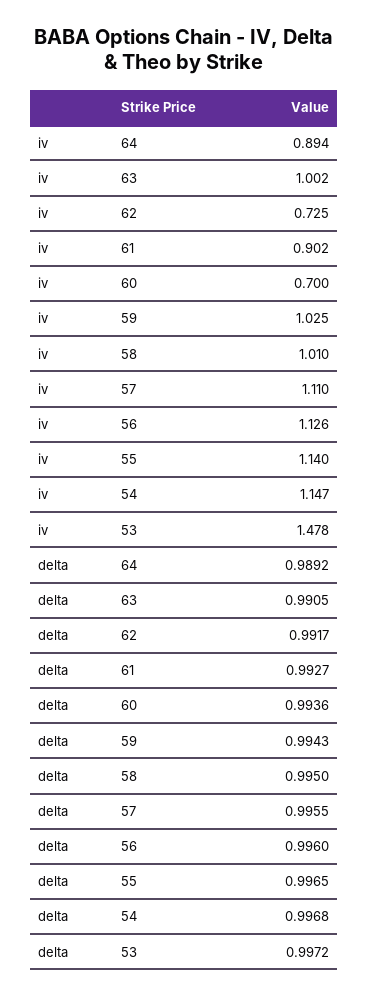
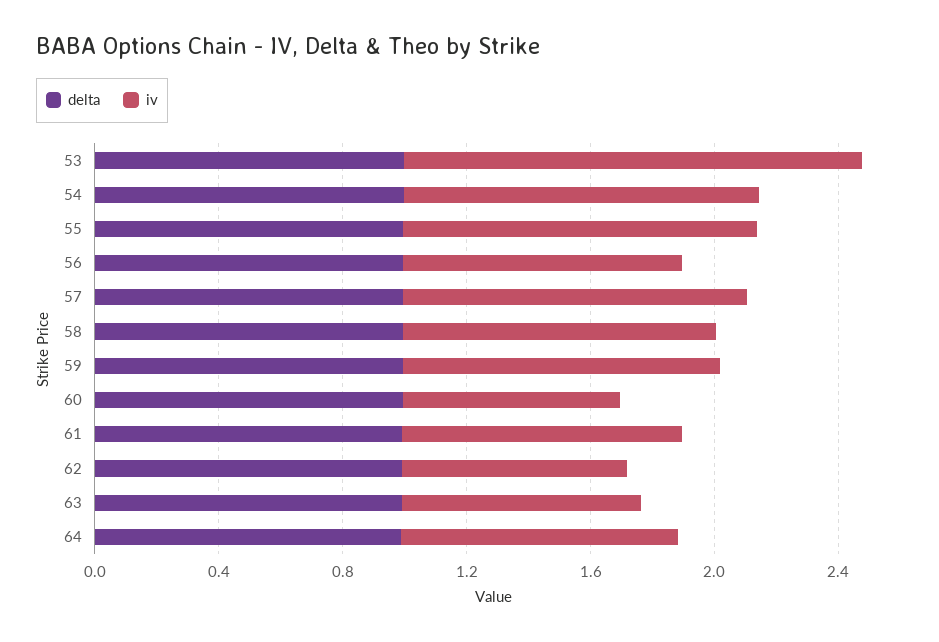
iv, 63: 1.002 -> 0.8
iv, 56: 1.126 -> 0.9

